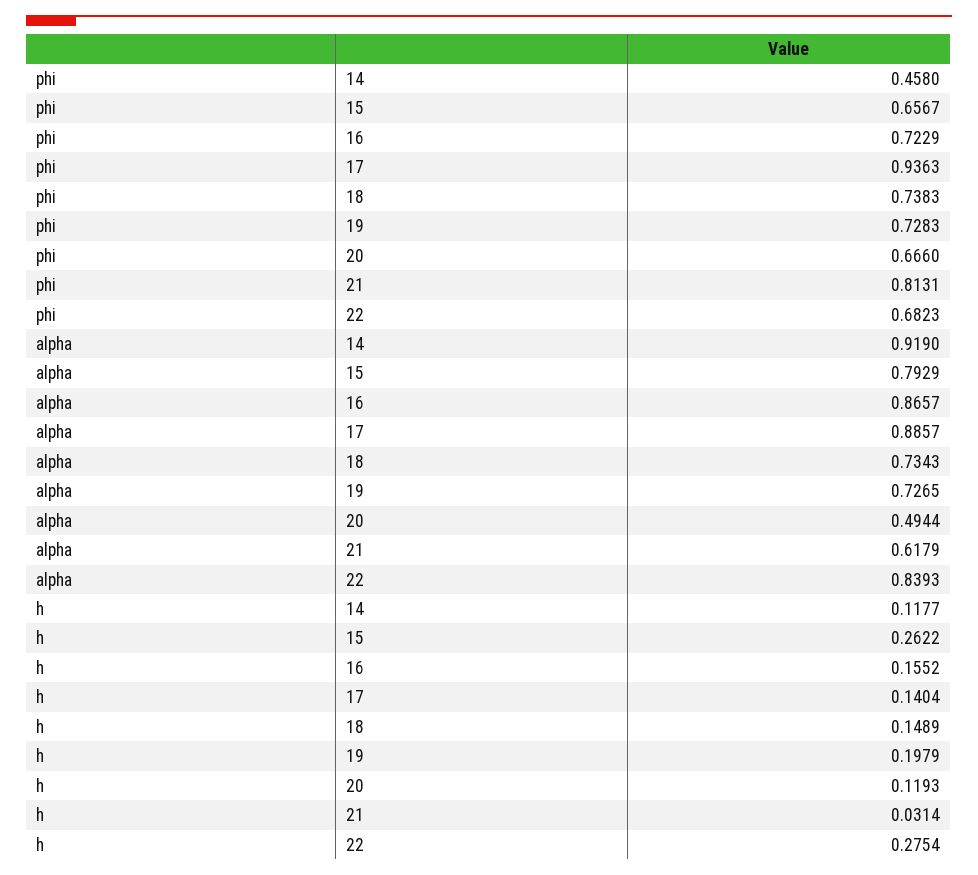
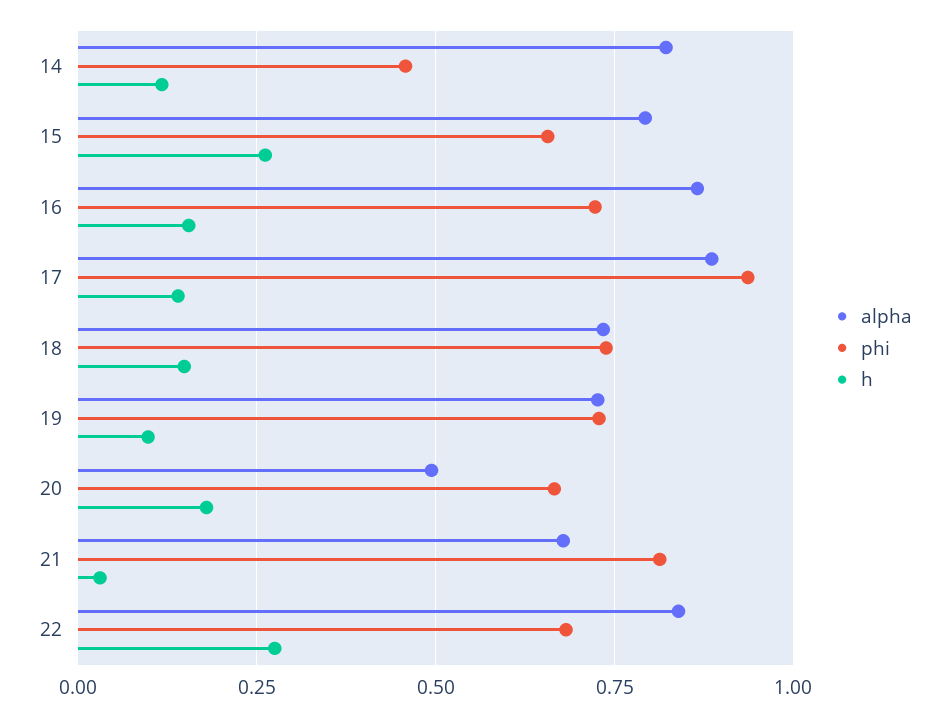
alpha, 14: 0.919 -> 0.825
alpha, 21: 0.6179 -> 0.675
h, 19: 0.1979 -> 0.1
h, 20: 0.1193 -> 0.175

